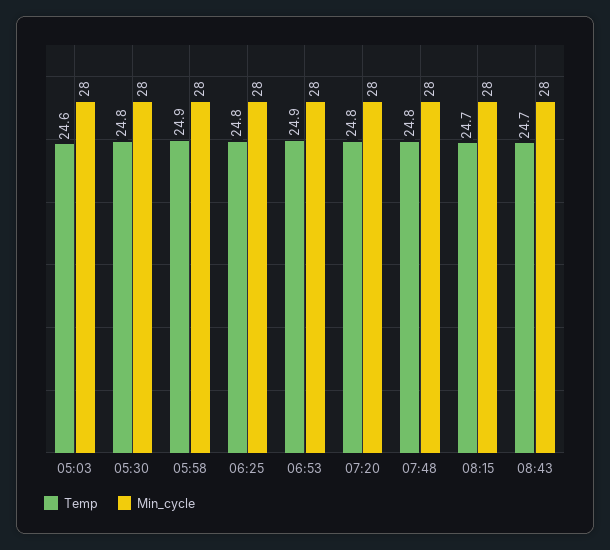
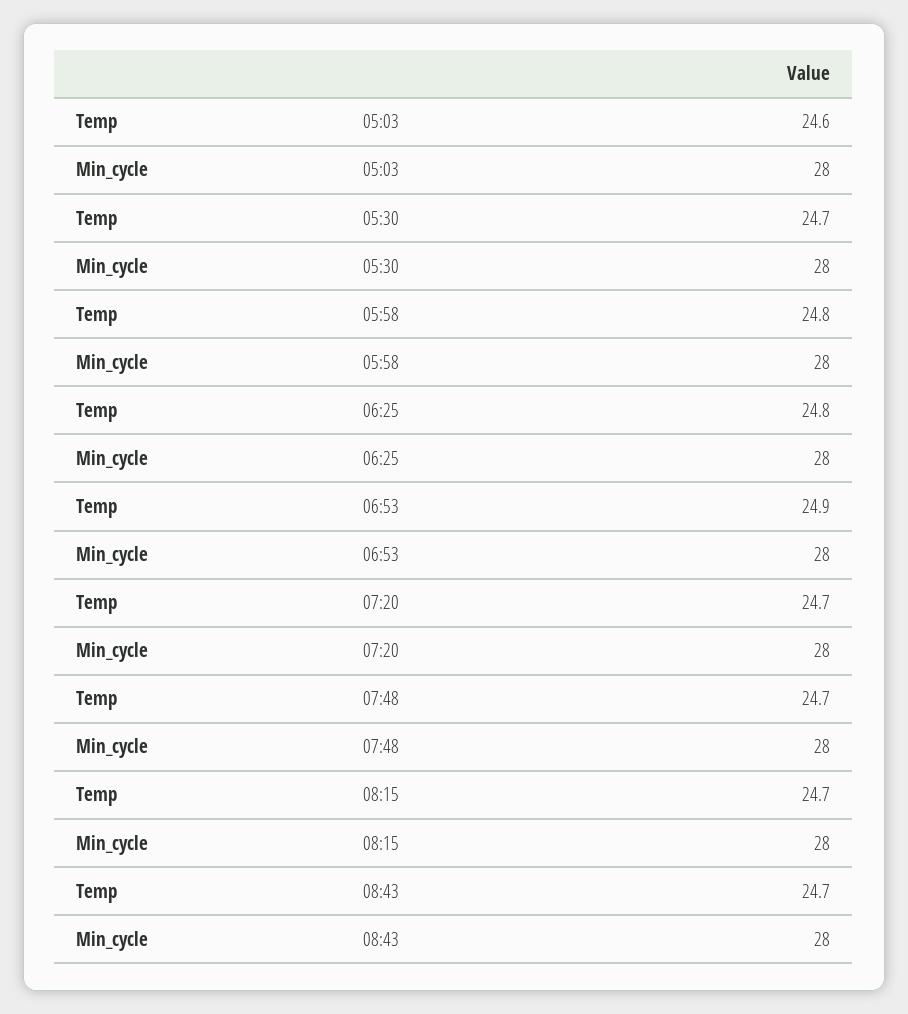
Temp, 05:30: 24.8 -> 24.7
Temp, 05:58: 24.9 -> 24.8
Temp, 07:20: 24.8 -> 24.7
Temp, 07:48: 24.8 -> 24.7

